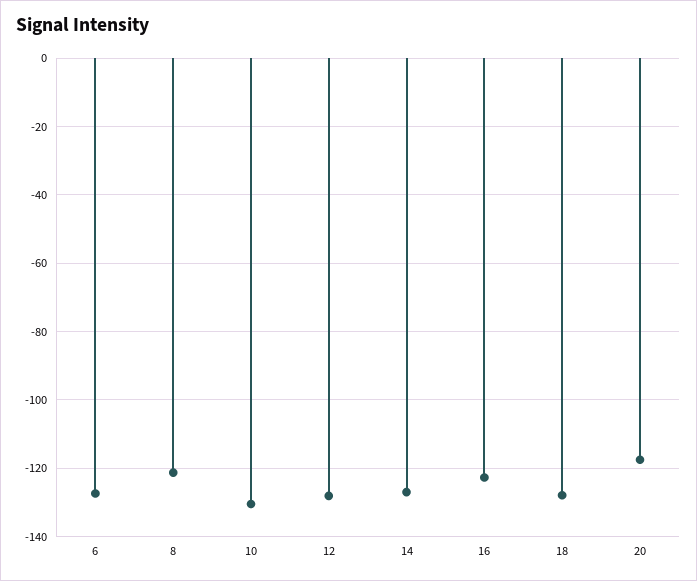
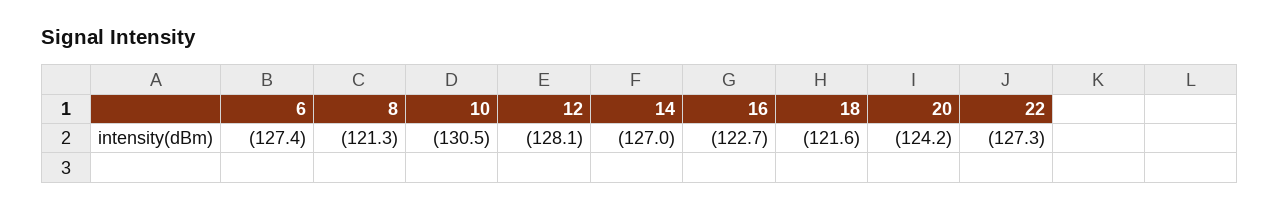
18: -128 -> -121.6
20: -118 -> -124.2
22: none -> -127.3

